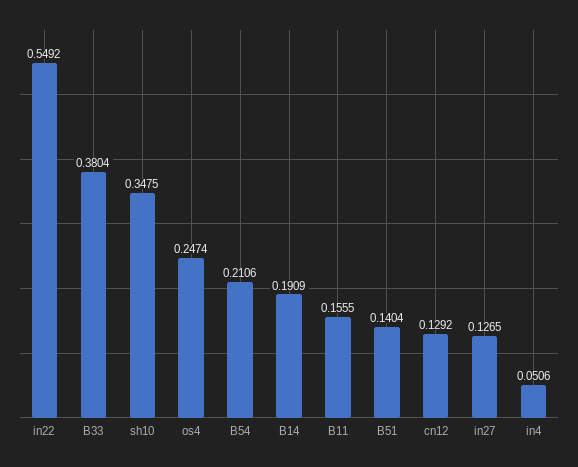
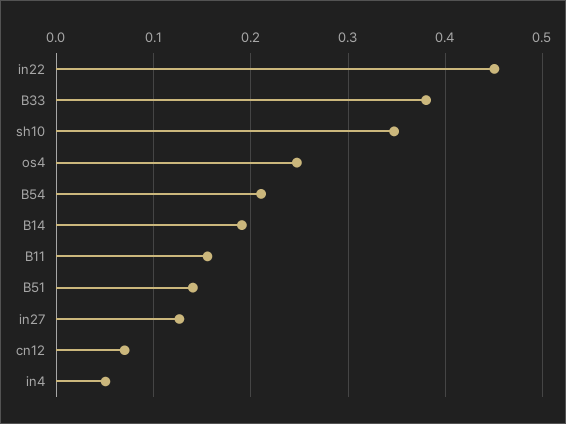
in22: 0.5492 -> 0.45
cn12: 0.1292 -> 0.07

